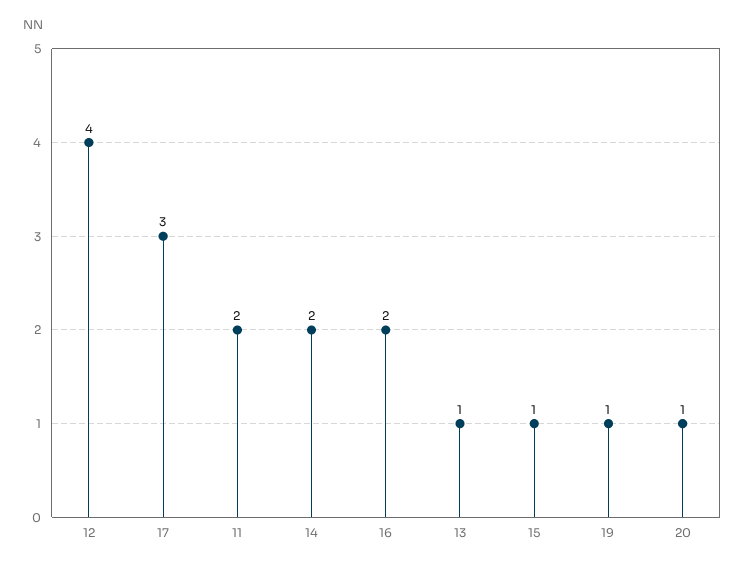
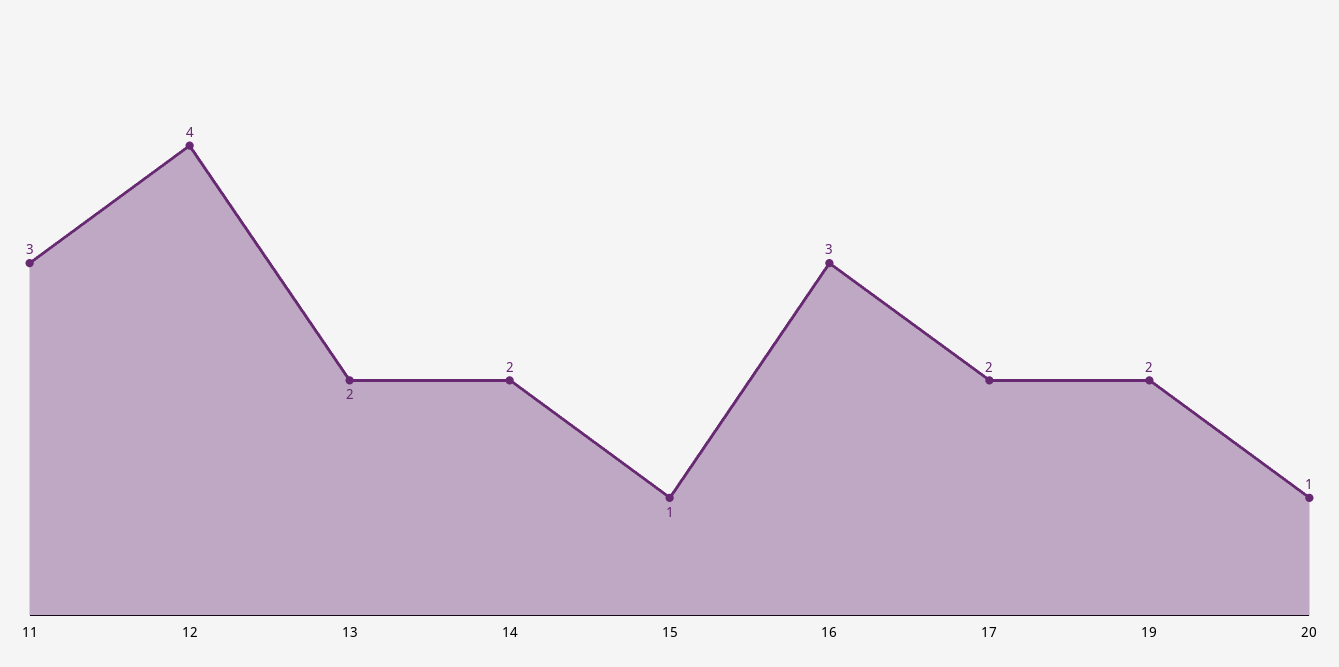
17: 3 -> 2
11: 2 -> 3
16: 2 -> 3
13: 1 -> 2
19: 1 -> 2

